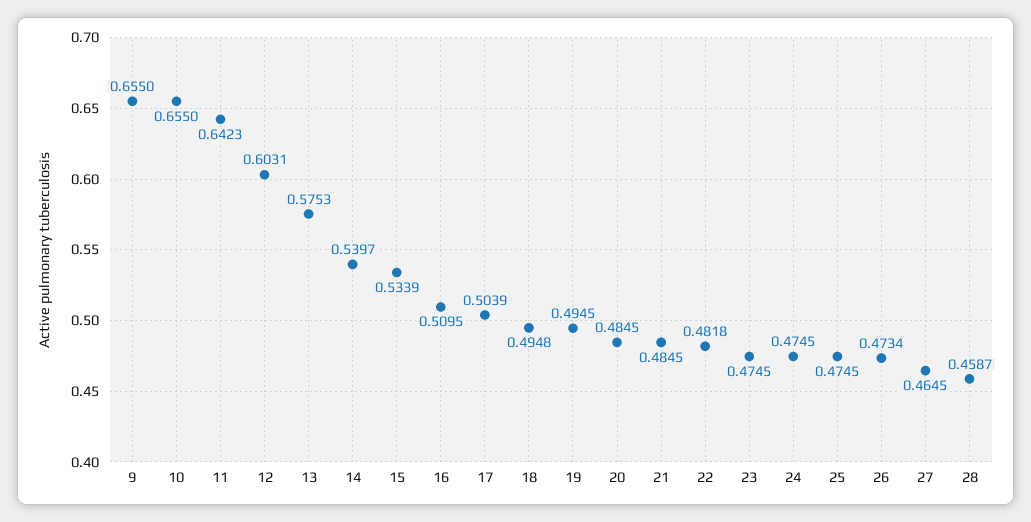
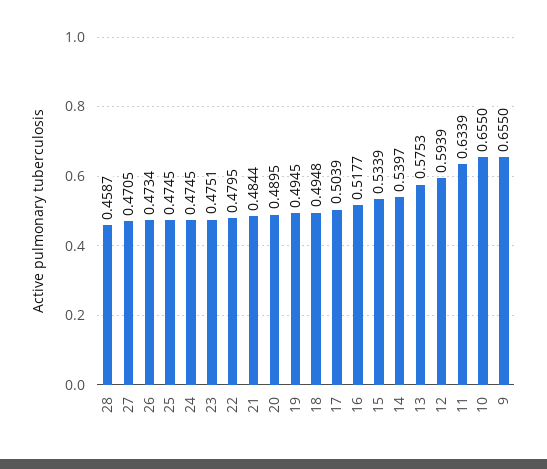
11: 0.6423 -> 0.6339
12: 0.6031 -> 0.5939
16: 0.5095 -> 0.5177
20: 0.4845 -> 0.4895
21: 0.4845 -> 0.4844
22: 0.4818 -> 0.4795
23: 0.4745 -> 0.4751
27: 0.4645 -> 0.4705

